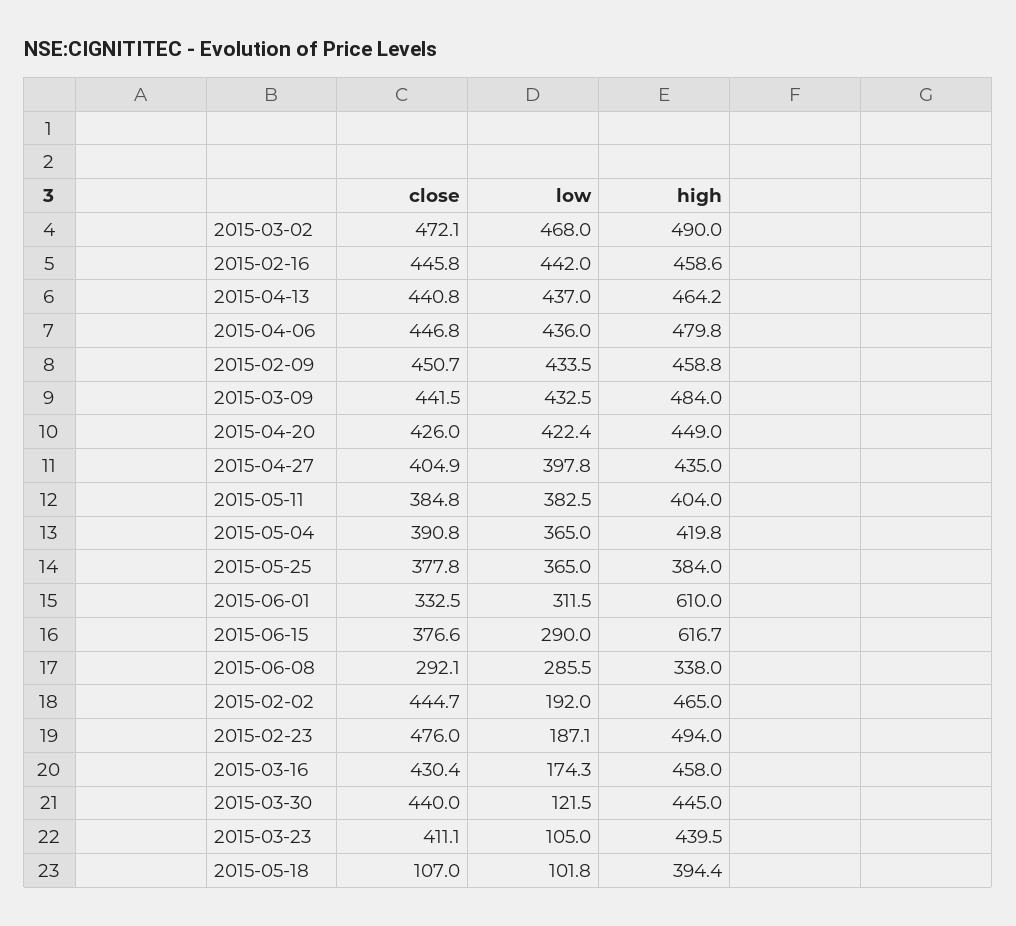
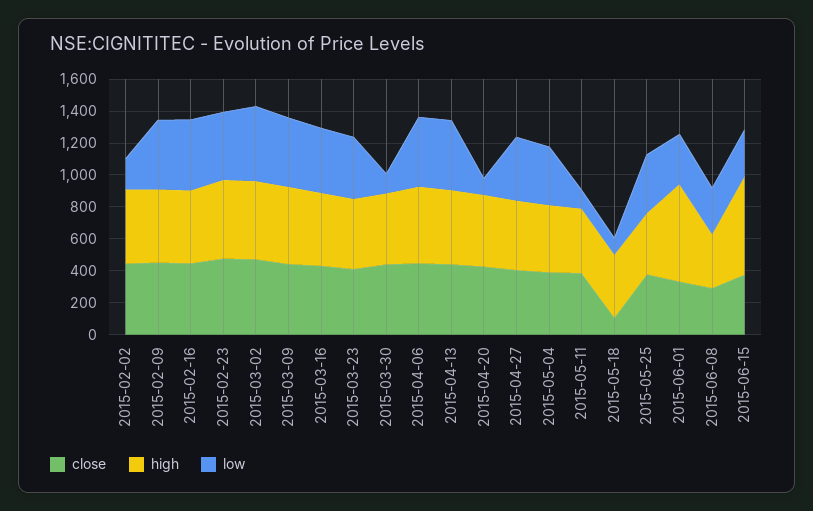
low, 2015-04-20: 422.4 -> 100
low, 2015-05-11: 382.5 -> 100
low, 2015-02-23: 187.1 -> 400
low, 2015-03-16: 174.3 -> 400
low, 2015-03-23: 105 -> 400

